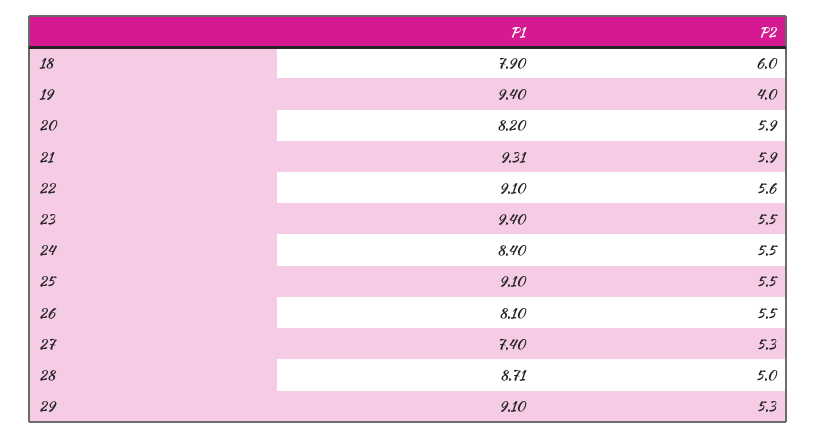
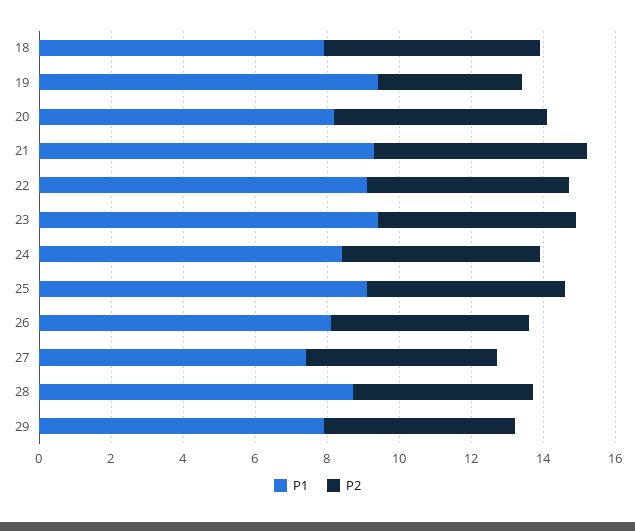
P1, 29: 9.1 -> 8

